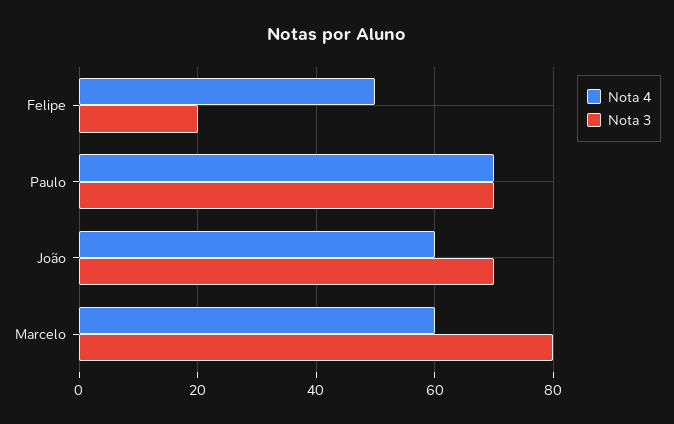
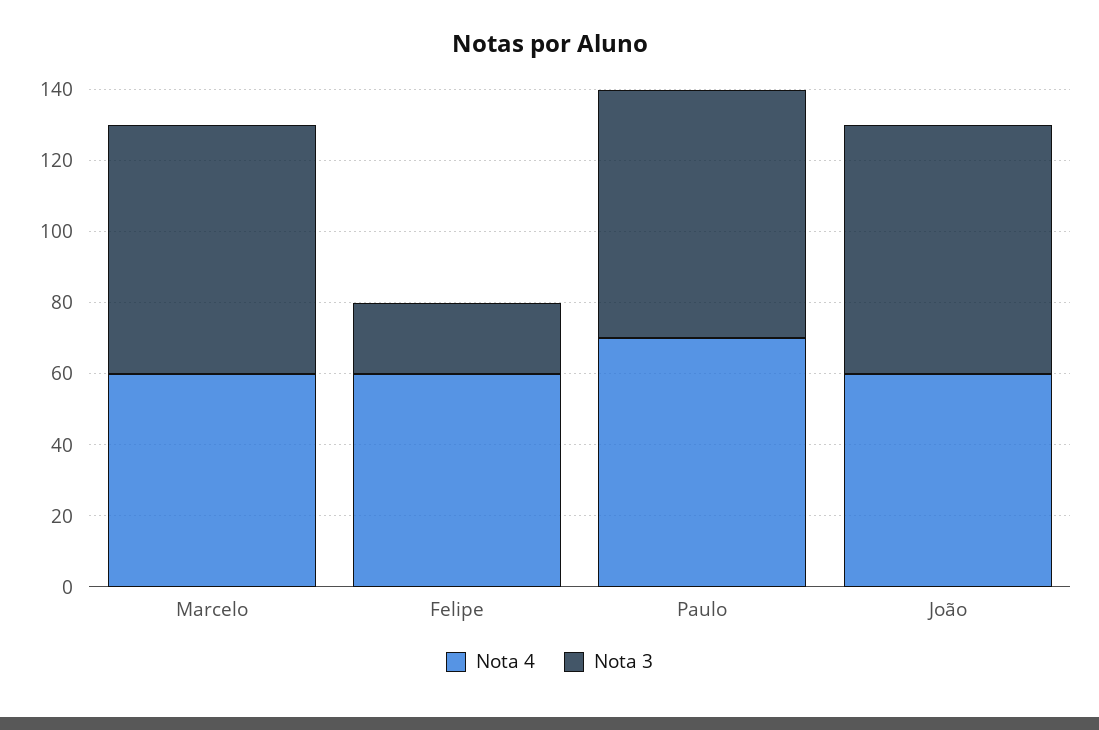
Nota 4, Felipe: 50 -> 60
Nota 3, Marcelo: 80 -> 70

